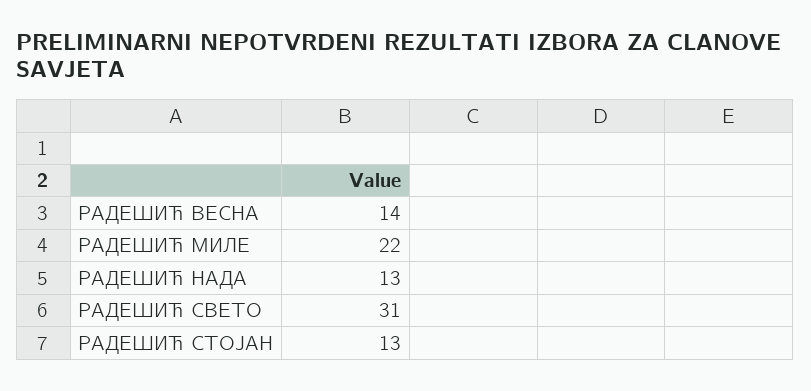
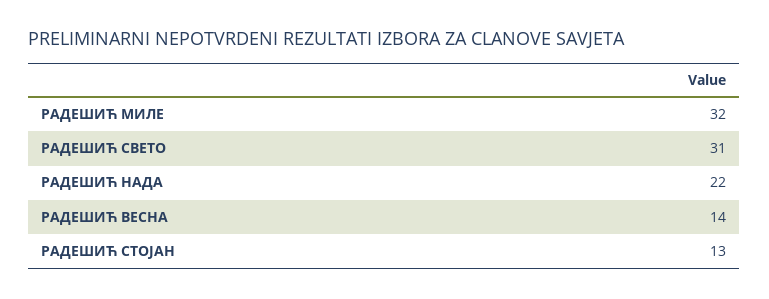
РАДЕШИЋ МИЛЕ: 22 -> 32
РАДЕШИЋ НАДА: 13 -> 22

